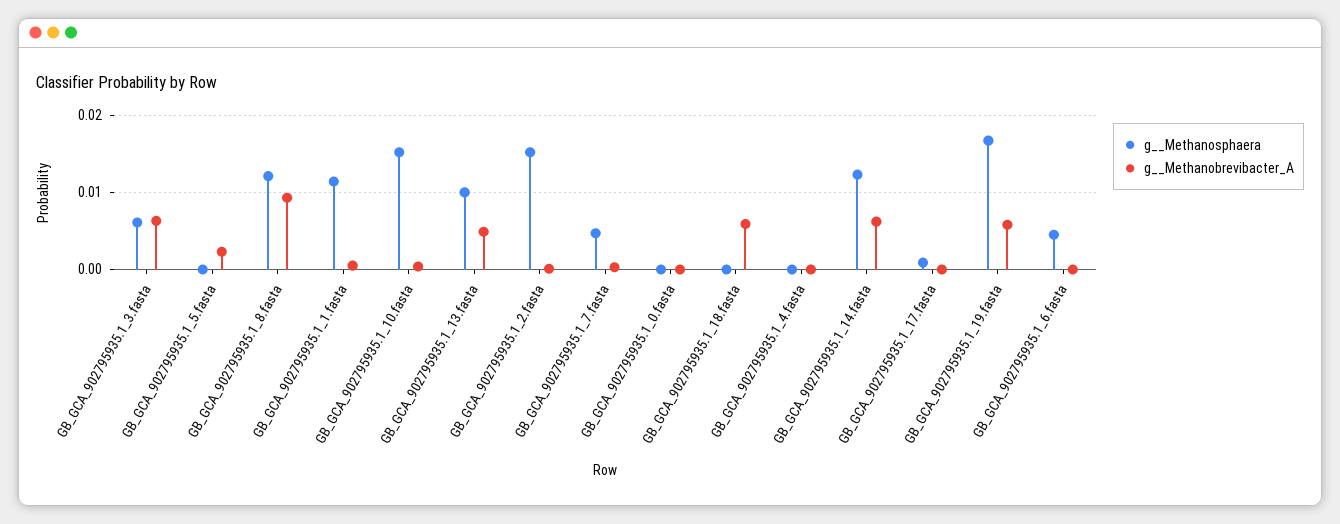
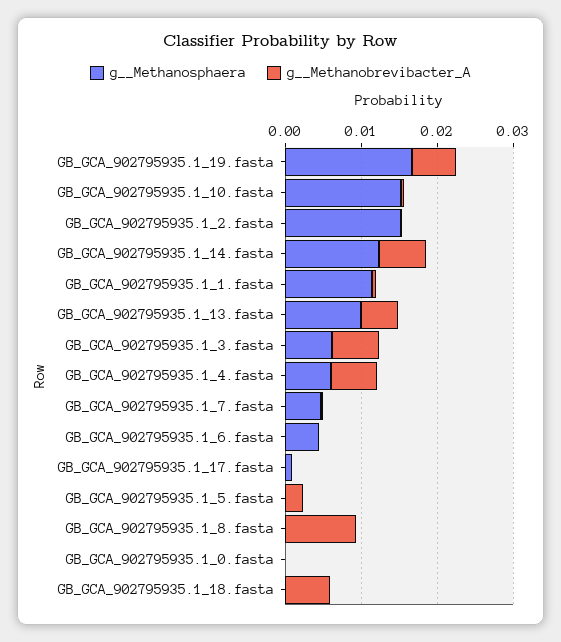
g__Methanosphaera, GB_GCA_902795935.1_8.fasta: 0.012 -> 0
g__Methanosphaera, GB_GCA_902795935.1_4.fasta: 0 -> 0.006
g__Methanobrevibacter_A, GB_GCA_902795935.1_4.fasta: 0 -> 0.006

